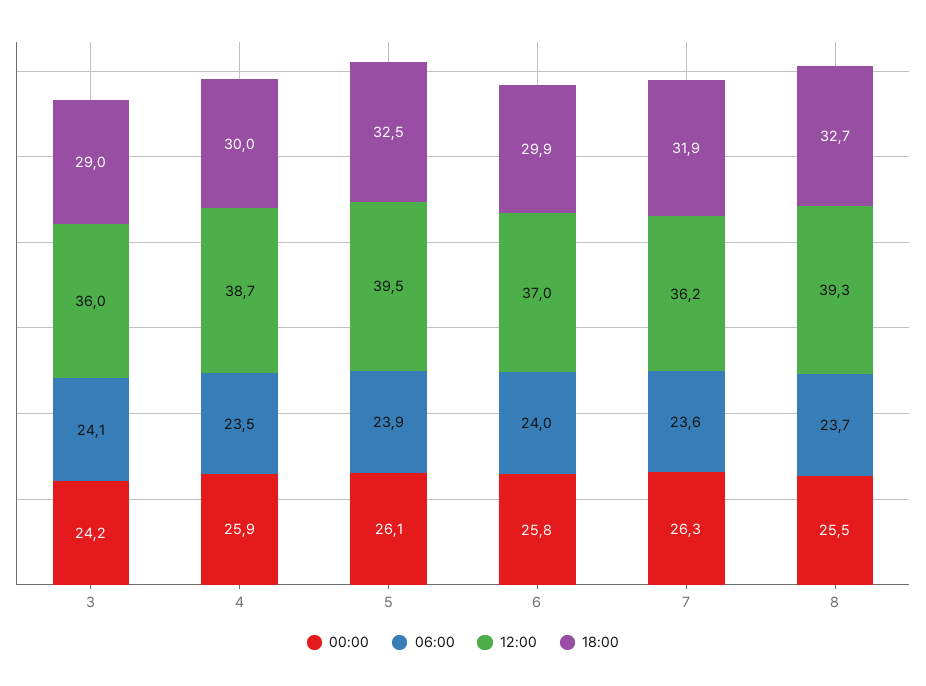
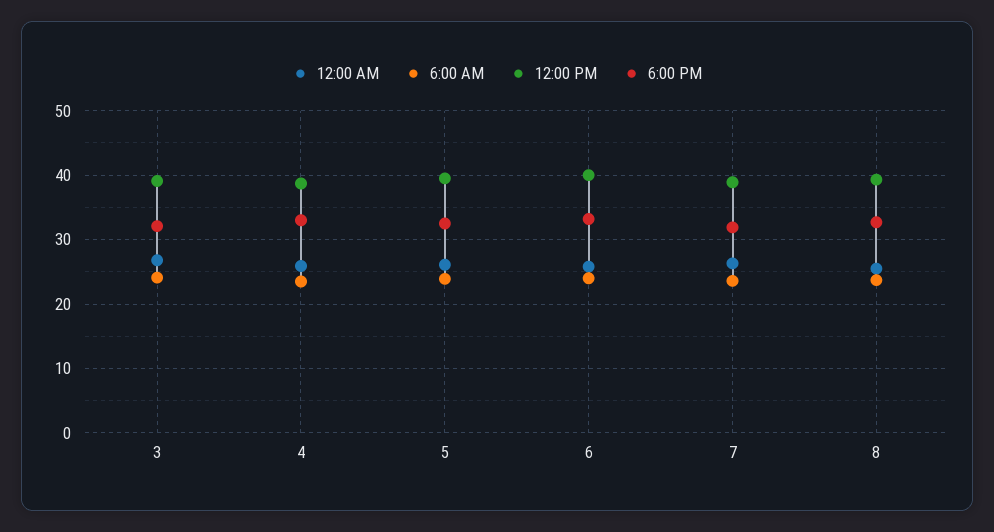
00:00, 3: 24.2 -> 27
12:00, 3: 36 -> 39
18:00, 3: 29 -> 32
18:00, 4: 30 -> 33
12:00, 6: 37 -> 40
18:00, 6: 29.9 -> 33
12:00, 7: 36.2 -> 39

